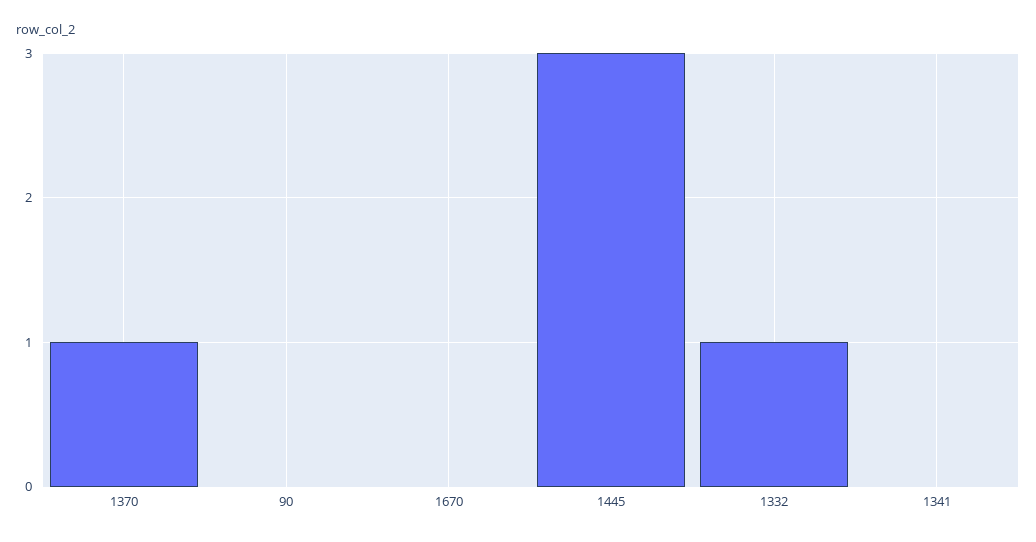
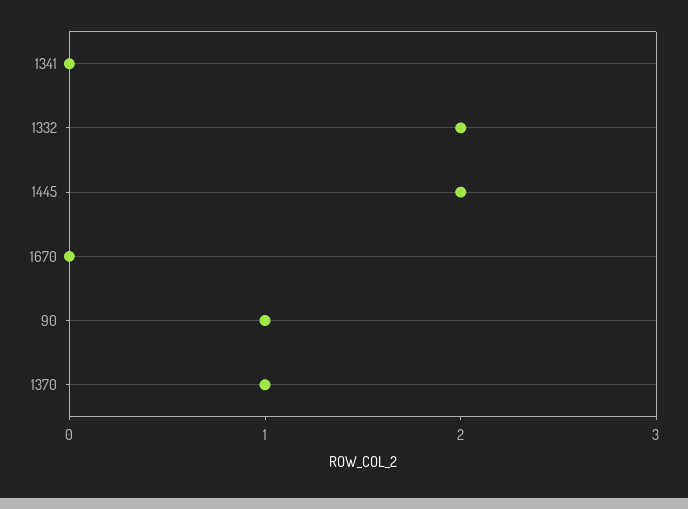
90: 0 -> 1
1445: 3 -> 2
1332: 1 -> 2

